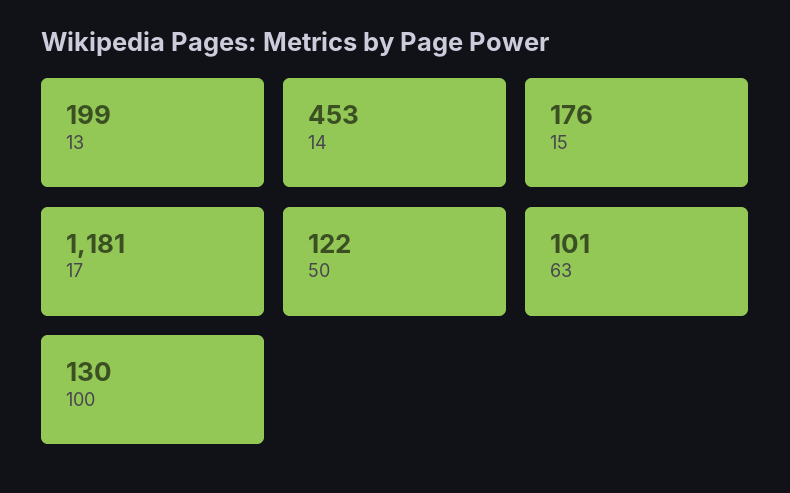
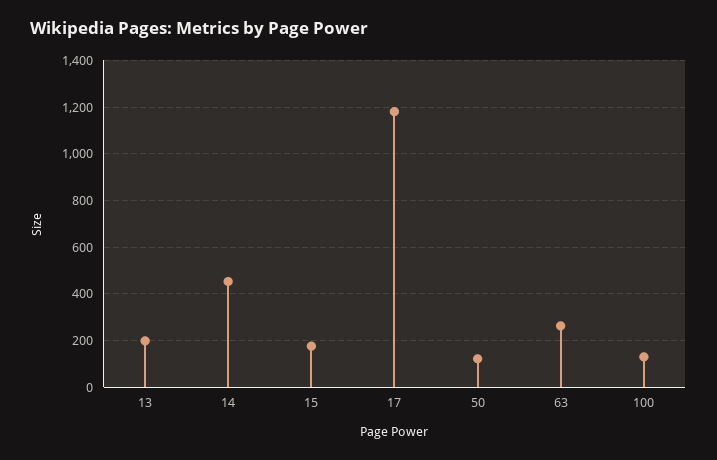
63: 101 -> 250

